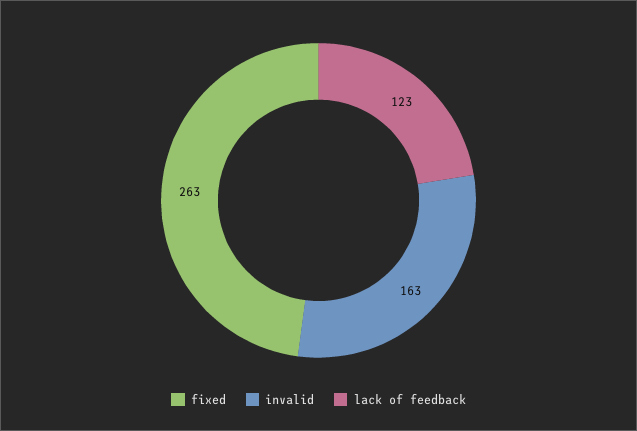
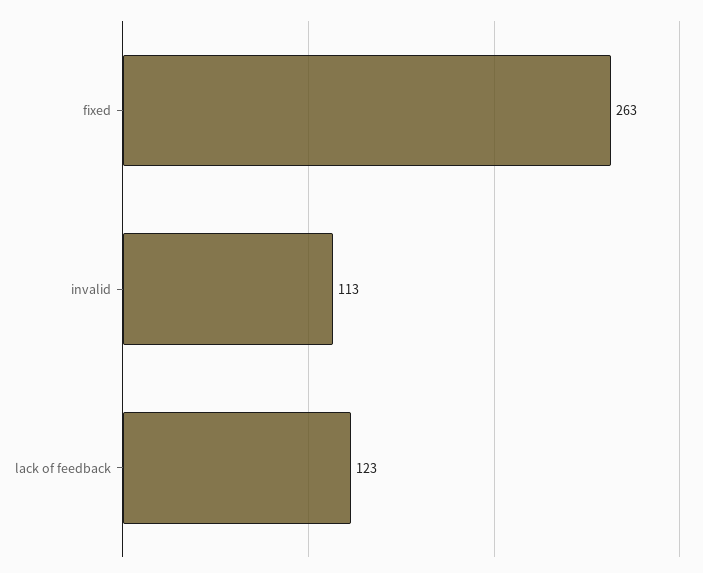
invalid: 163 -> 113

